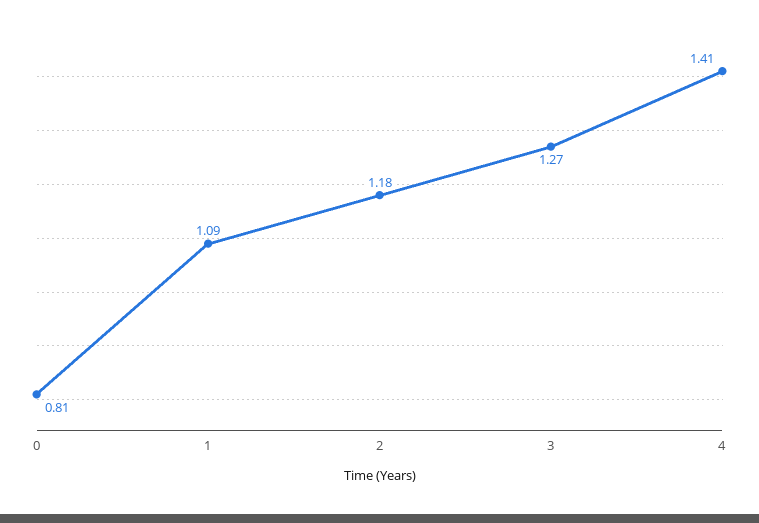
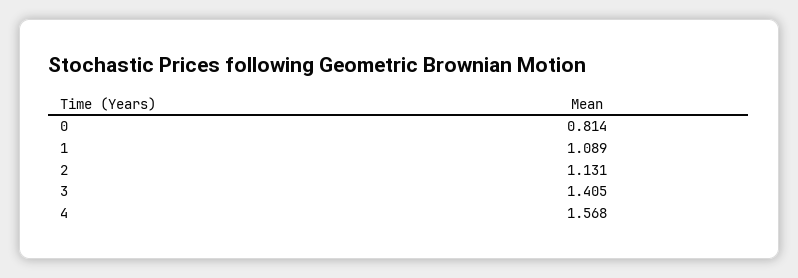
2: 1.18 -> 1.131
3: 1.27 -> 1.405
4: 1.41 -> 1.568

